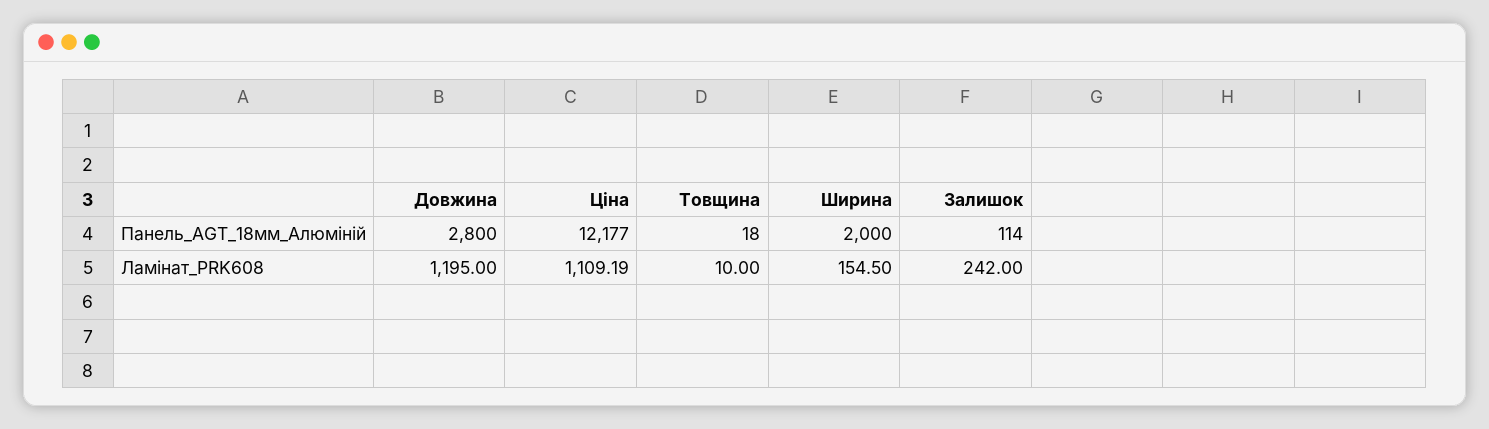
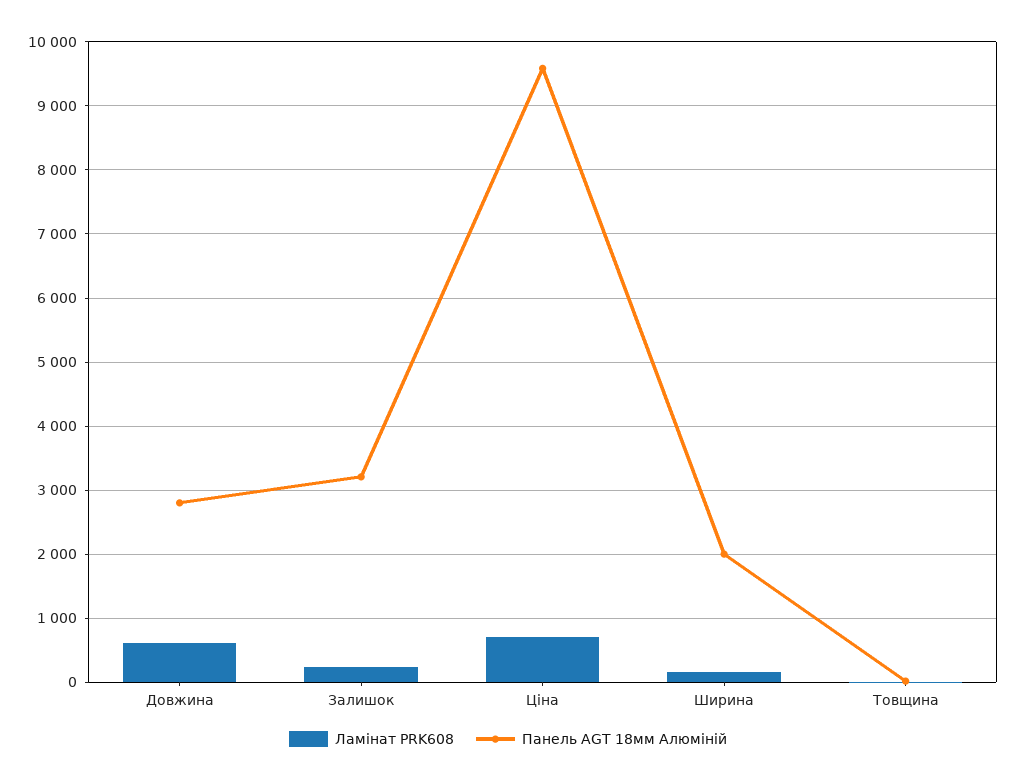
Панель_AGT_18мм_Алюміній, Ціна: 12177 -> 9600
Панель_AGT_18мм_Алюміній, Залишок: 114 -> 3200
Ламінат_PRK608, Довжина: 1195 -> 600
Ламінат_PRK608, Ціна: 1109.19 -> 700

